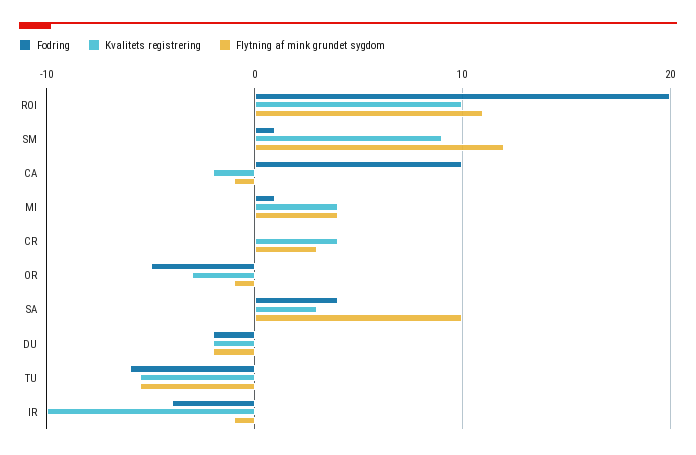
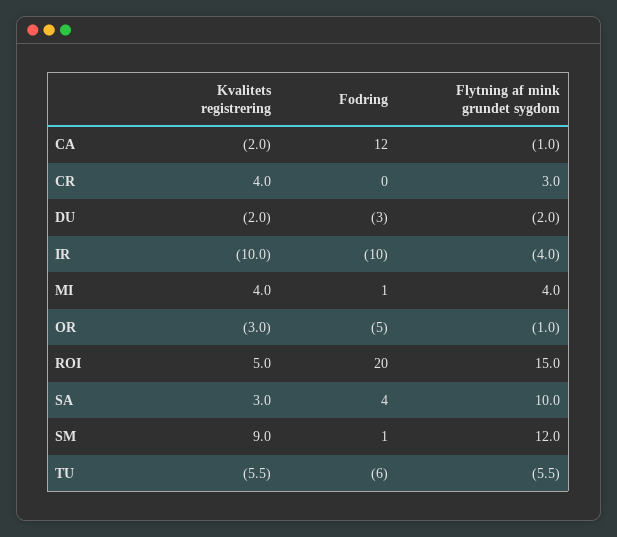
Kvalitets registrering, ROI: 10 -> 5
Flytning af mink grundet sygdom, ROI: 11 -> 15
Fodring, CA: 10 -> 12
Fodring, DU: -2 -> -3
Fodring, IR: -4 -> -10
Flytning af mink grundet sygdom, IR: -1 -> -4

